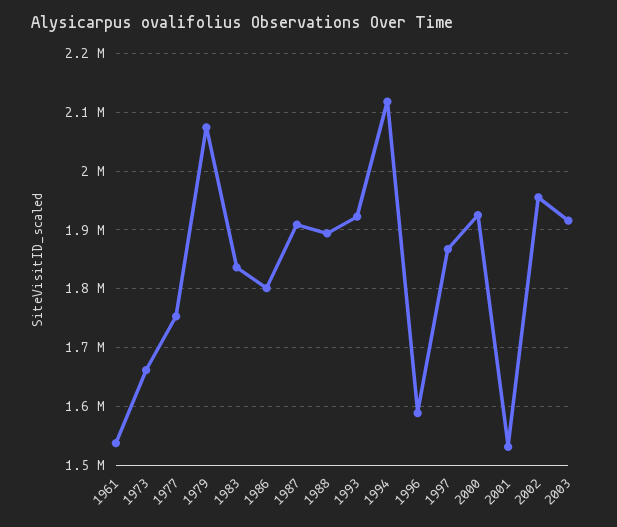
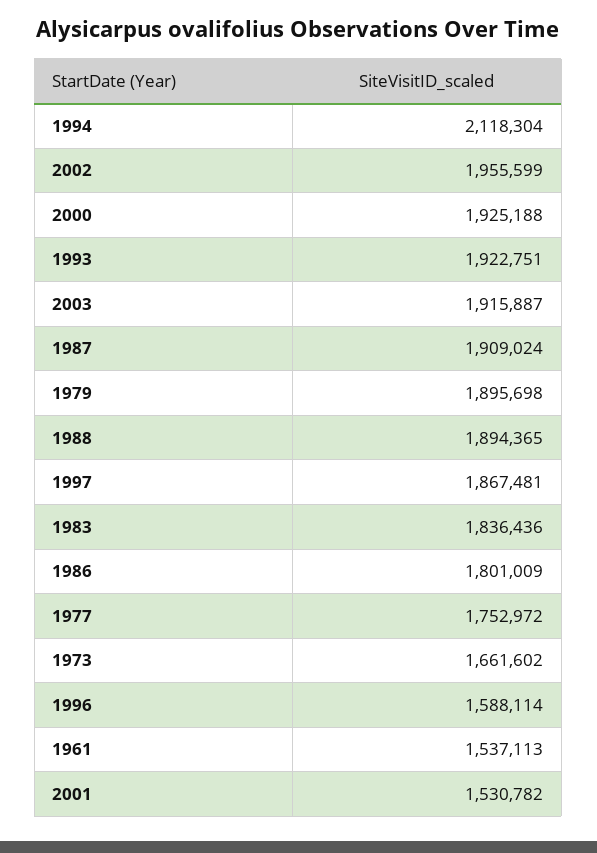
1979: 2080000 -> 1895698

